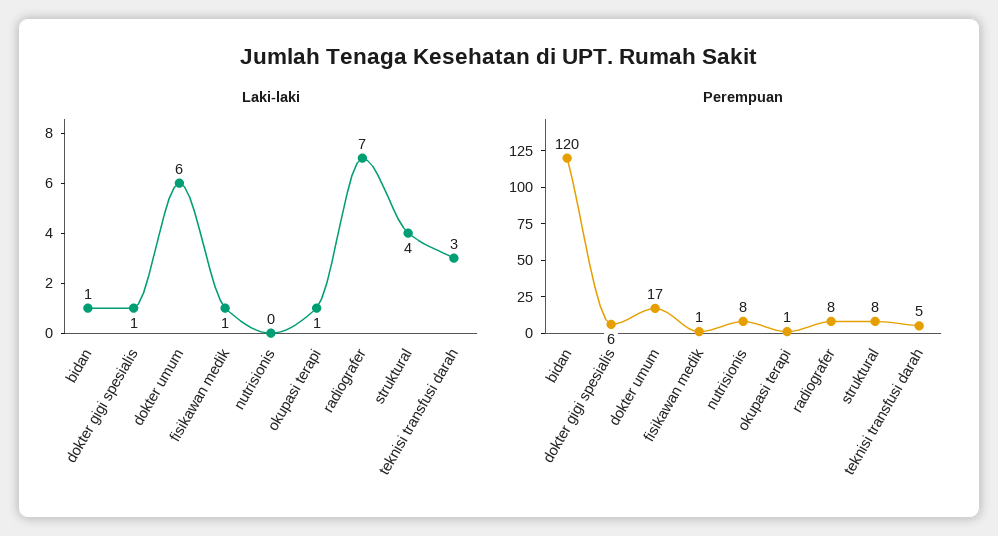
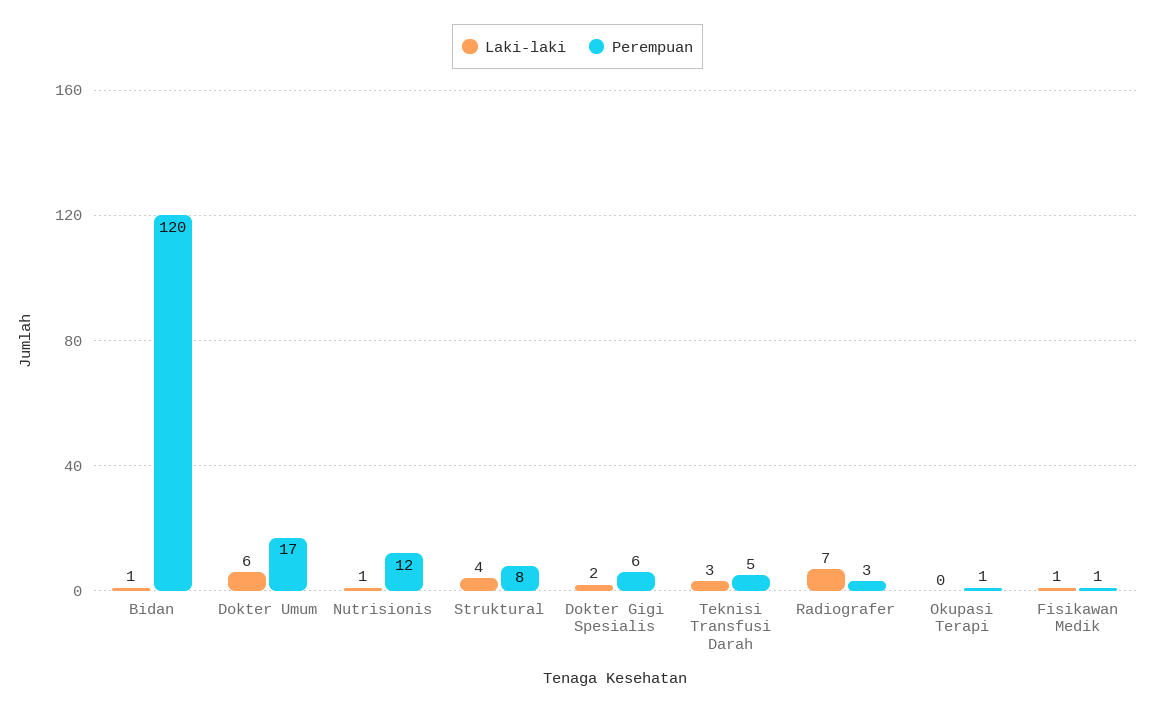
Laki-laki, dokter gigi spesialis: 1 -> 2
Laki-laki, nutrisionis: 0 -> 1
Laki-laki, okupasi terapi: 1 -> 0
Perempuan, nutrisionis: 8 -> 12
Perempuan, radiografer: 8 -> 3

